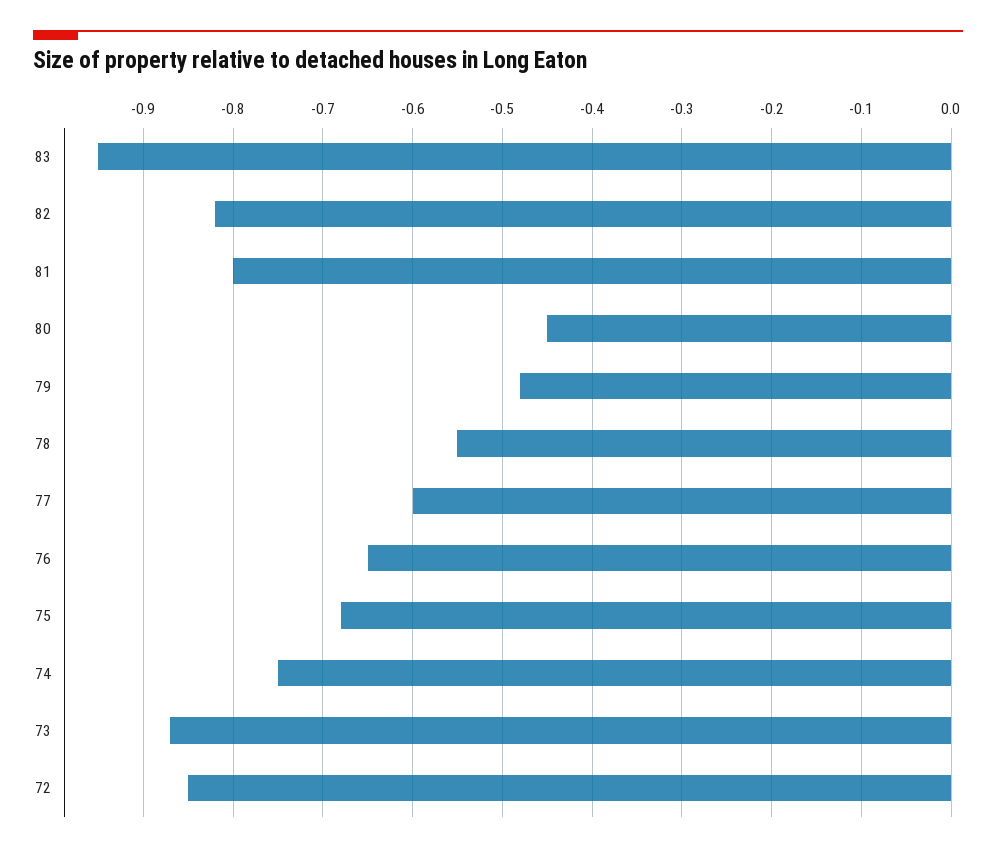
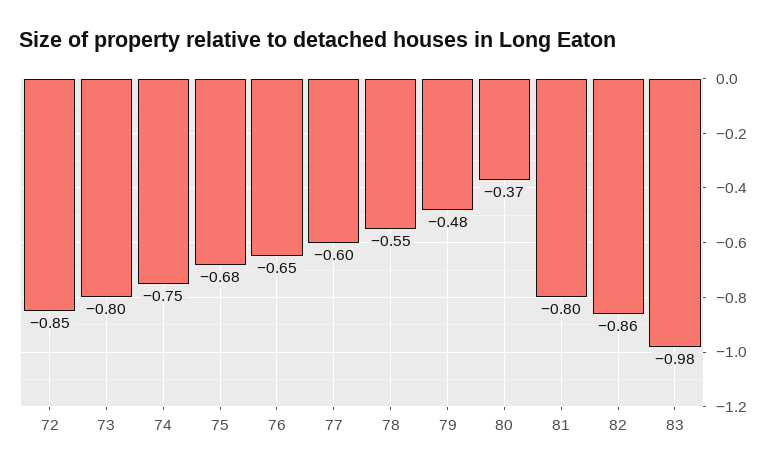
83: -0.95 -> -0.98
82: -0.82 -> -0.86
80: -0.45 -> -0.37
73: -0.87 -> -0.8

